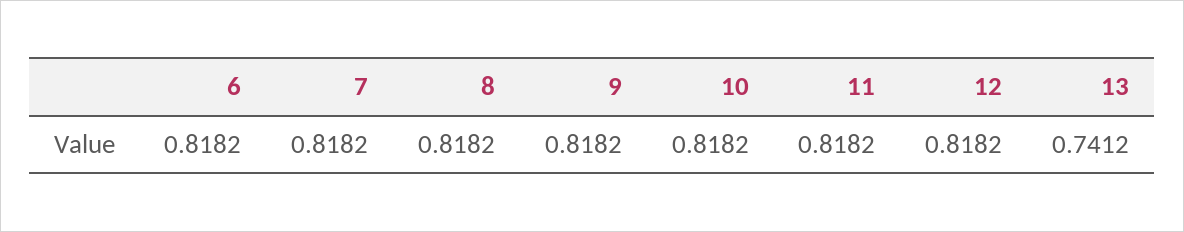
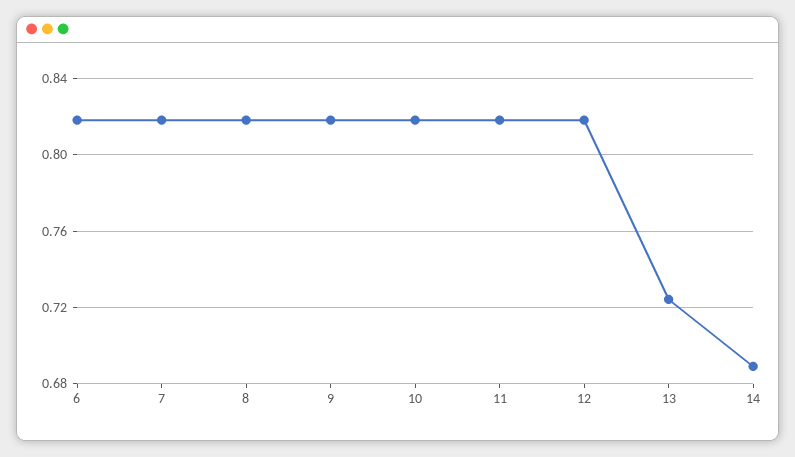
13: 0.7412 -> 0.725
14: none -> 0.69

